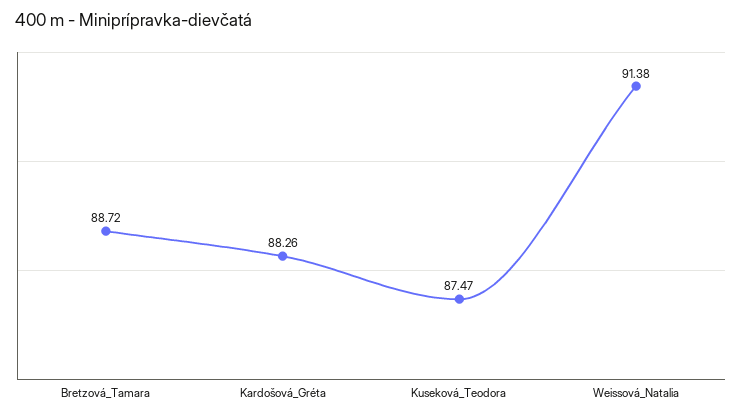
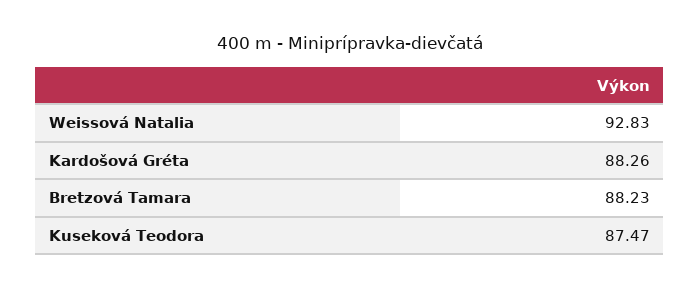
Bretzová_Tamara: 88.72 -> 88.23
Weissová_Natalia: 91.38 -> 92.83

